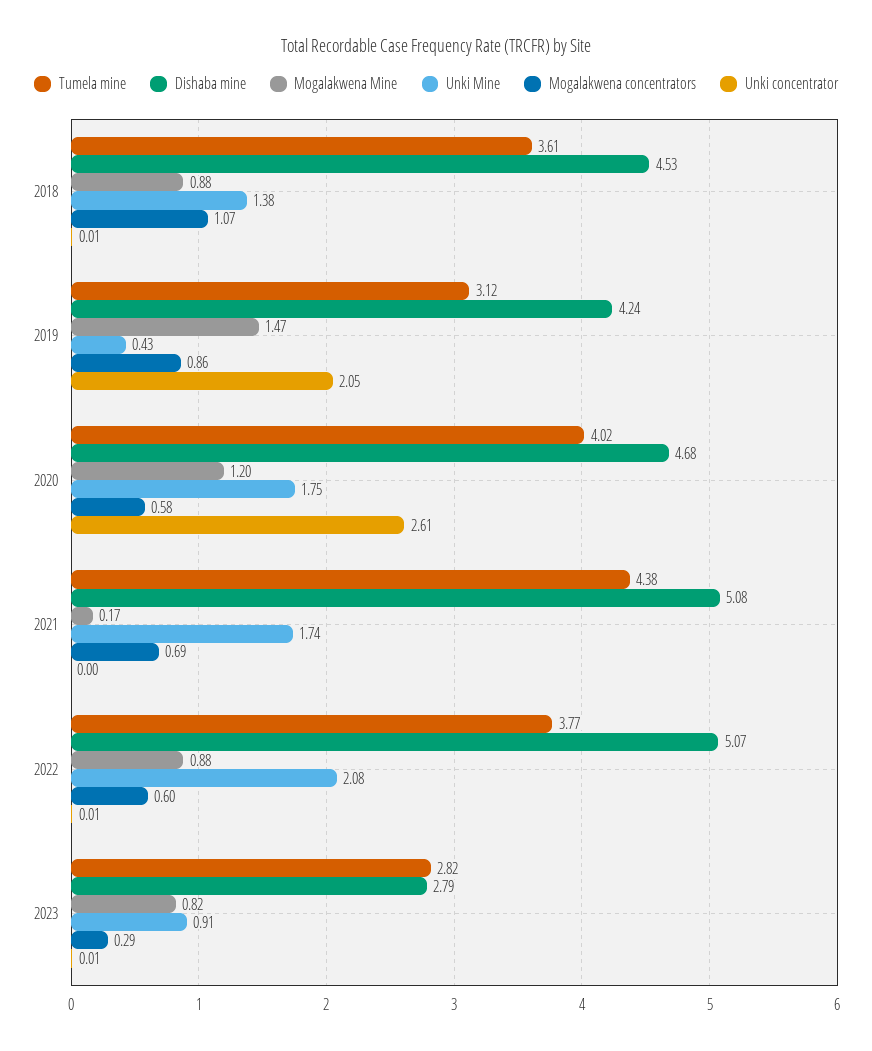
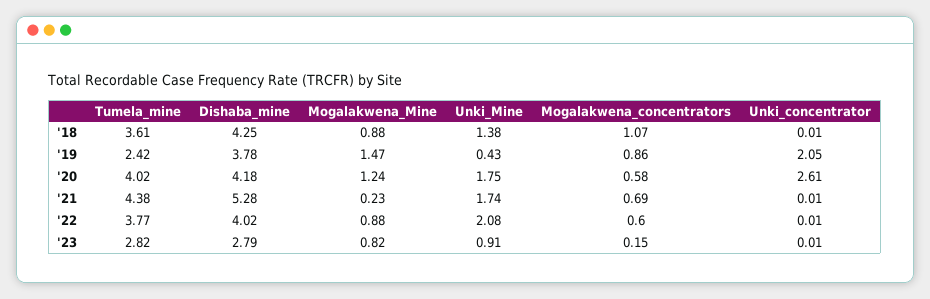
Dishaba mine, 2018: 4.53 -> 4.25
Tumela mine, 2019: 3.12 -> 2.42
Dishaba mine, 2019: 4.24 -> 3.78
Dishaba mine, 2020: 4.68 -> 4.18
Mogalakwena Mine, 2020: 1.2 -> 1.24
Dishaba mine, 2021: 5.08 -> 5.28
Mogalakwena Mine, 2021: 0.17 -> 0.23
Unki concentrator, 2021: 0 -> 0.01
Dishaba mine, 2022: 5.07 -> 4.02
Mogalakwena concentrators, 2023: 0.29 -> 0.15

